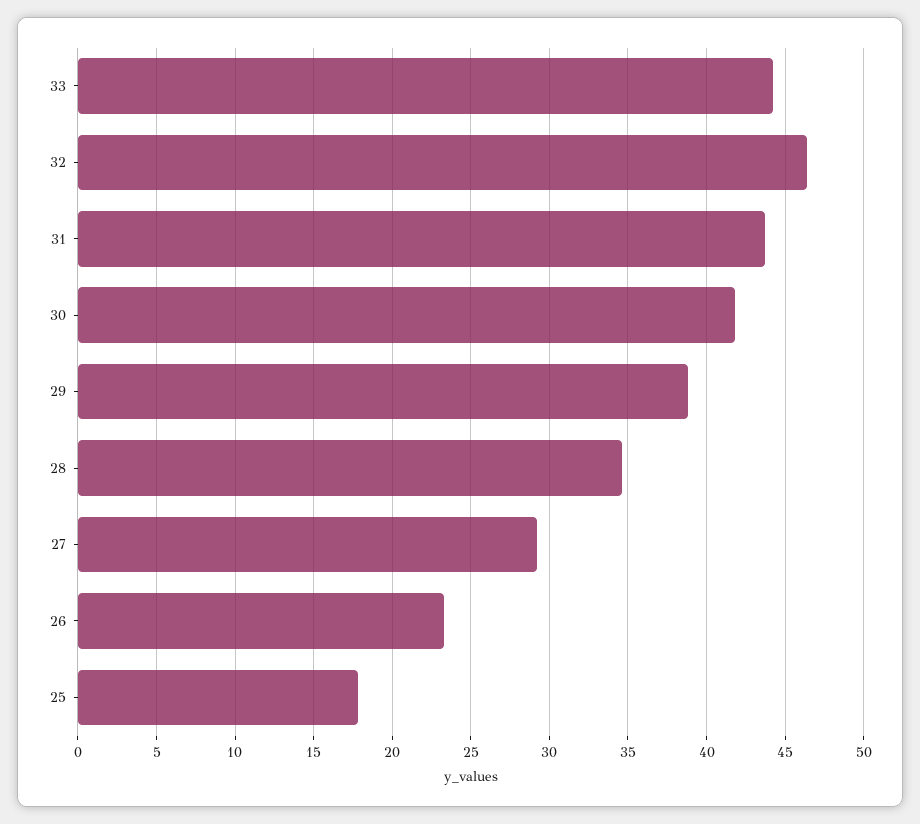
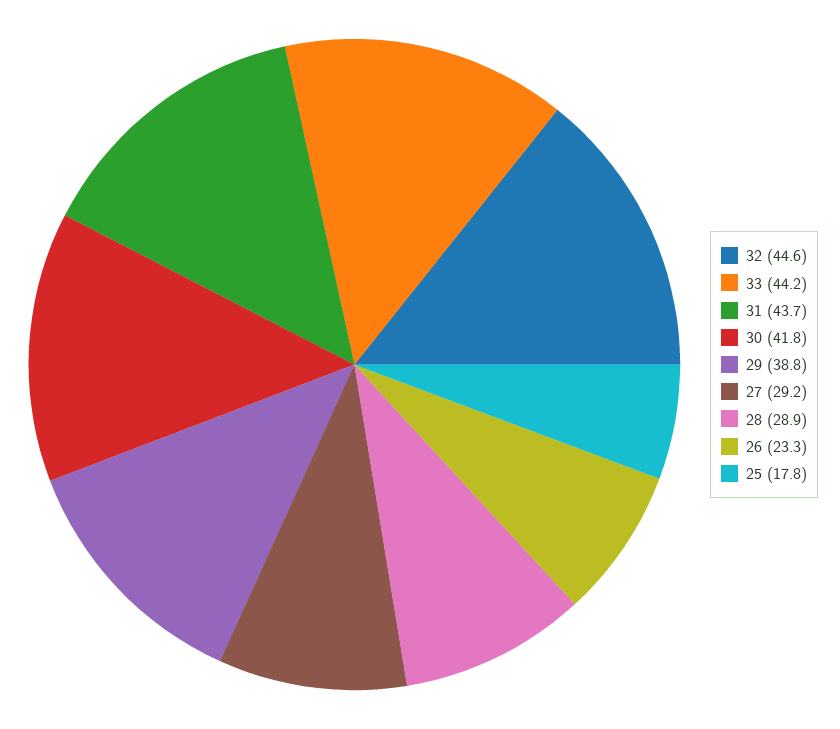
32: 46.5 -> 44.6
28: 34.5 -> 28.9

